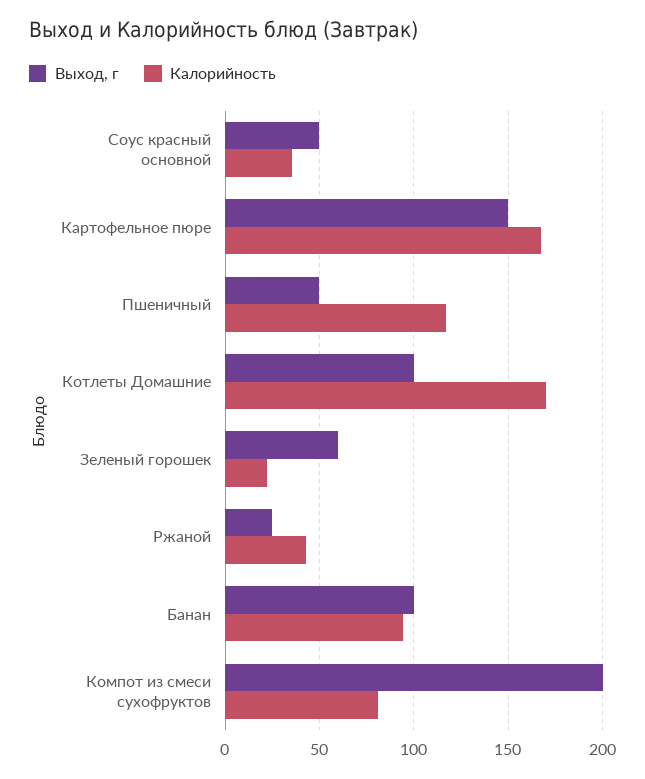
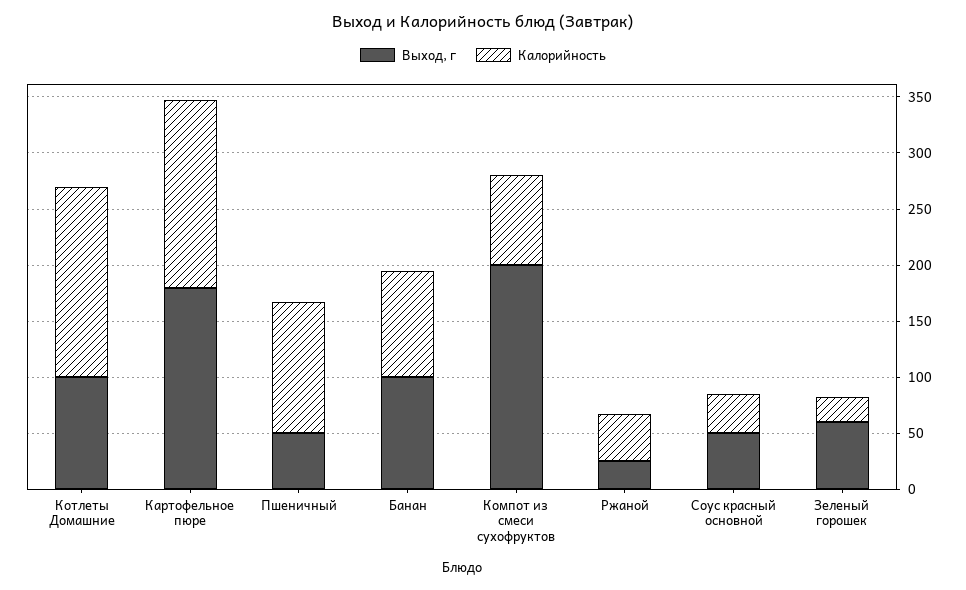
Выход, г, Картофельное пюре: 150 -> 180

